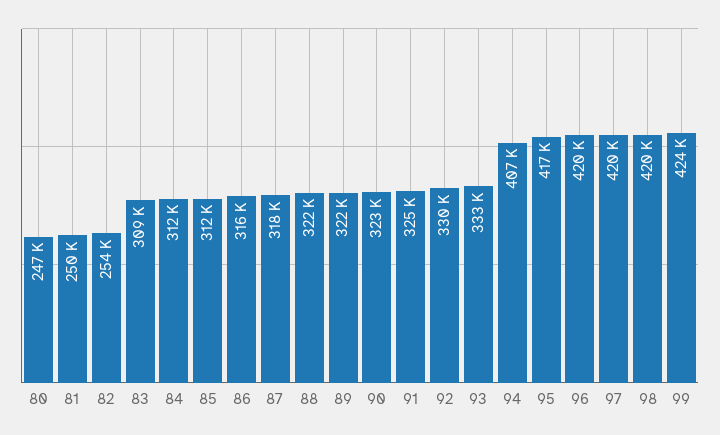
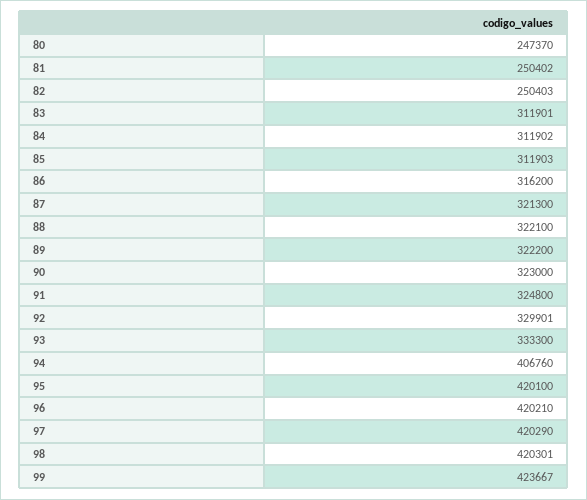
82: 254000 -> 250403
83: 309000 -> 311901
87: 318000 -> 321300
95: 417000 -> 420100

